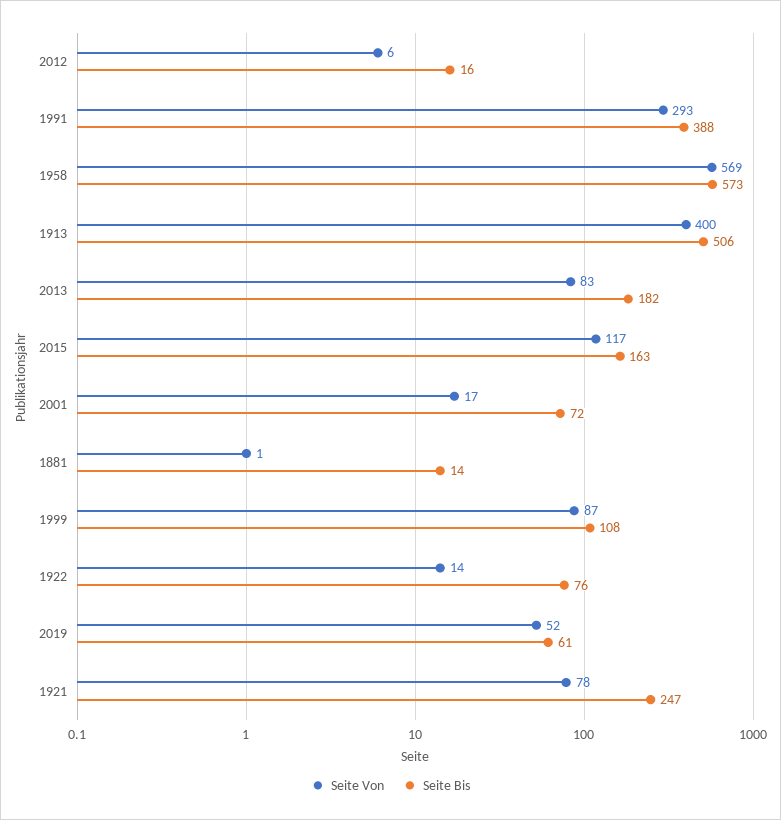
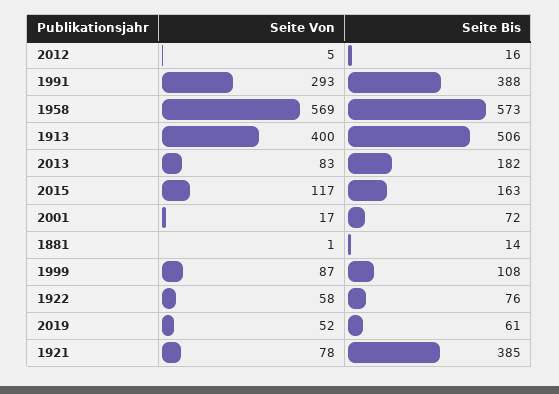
Seite Von, 2012: 6 -> 5
Seite Von, 1922: 14 -> 58
Seite Bis, 1921: 247 -> 385

